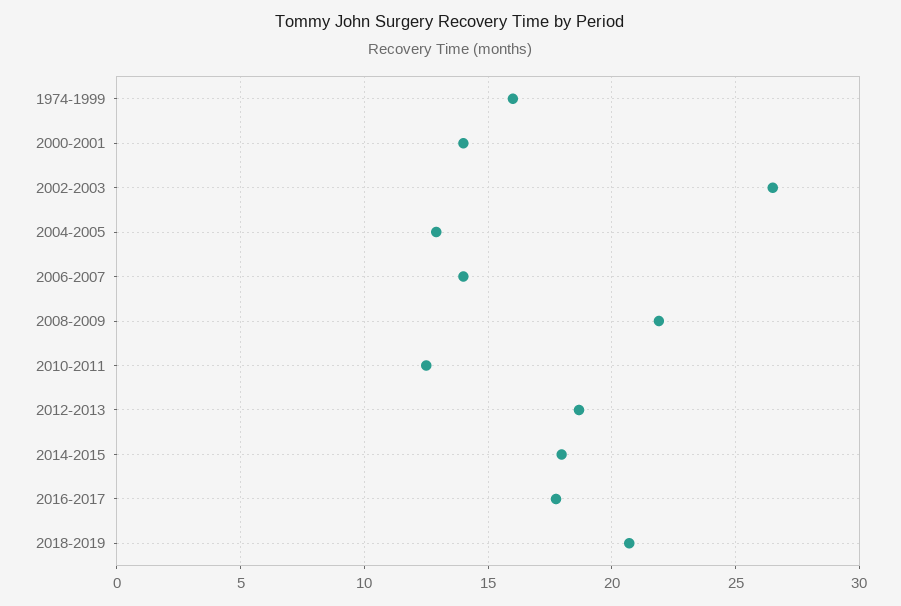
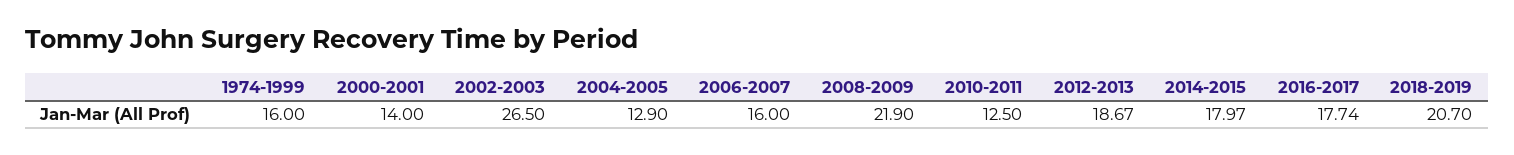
2006-2007: 14 -> 16

